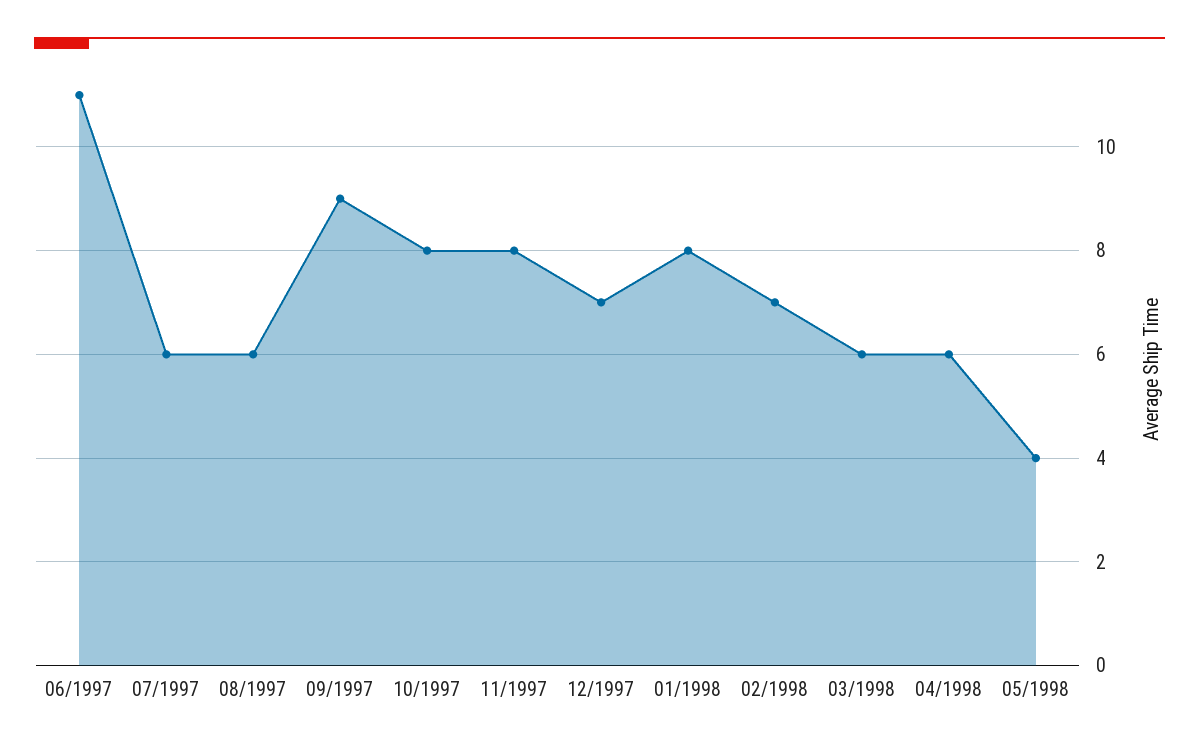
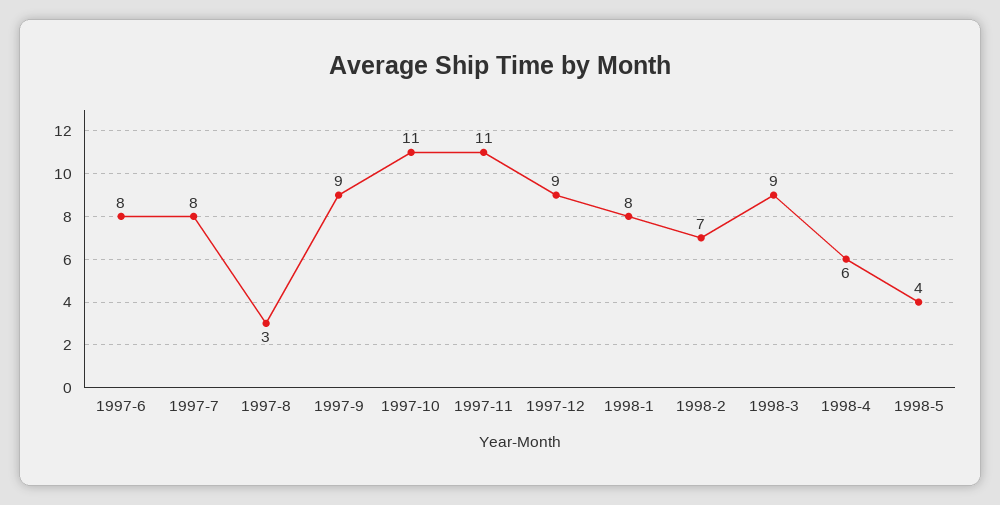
06/1997: 11 -> 8
07/1997: 6 -> 8
08/1997: 6 -> 3
10/1997: 8 -> 11
11/1997: 8 -> 11
12/1997: 7 -> 9
03/1998: 6 -> 9

